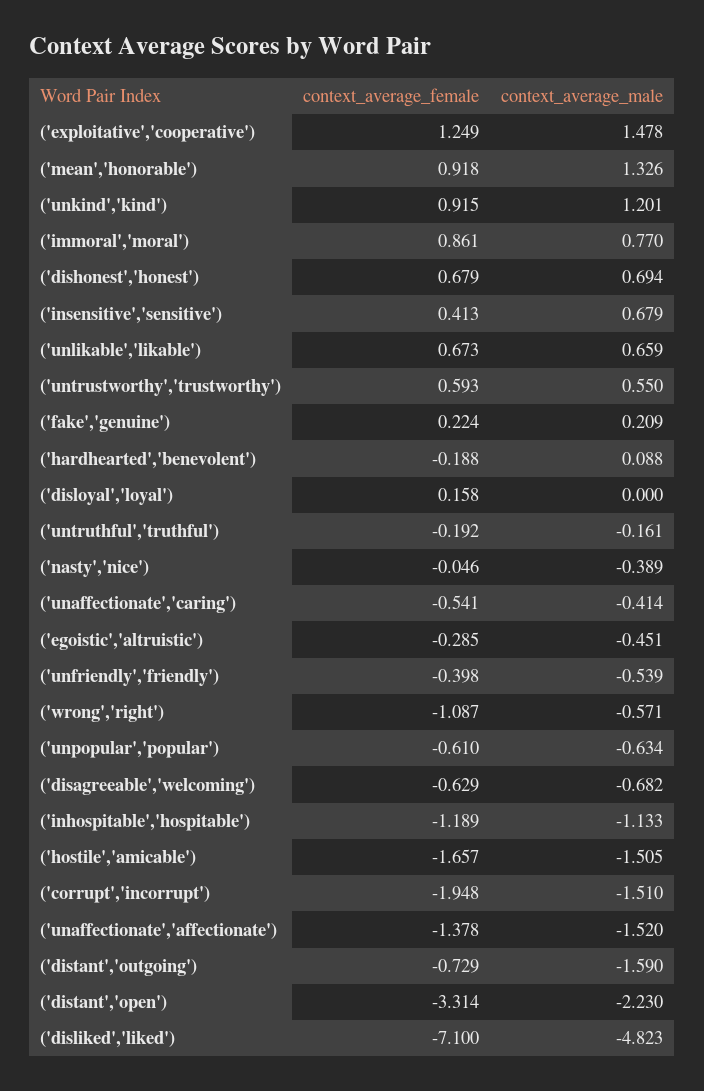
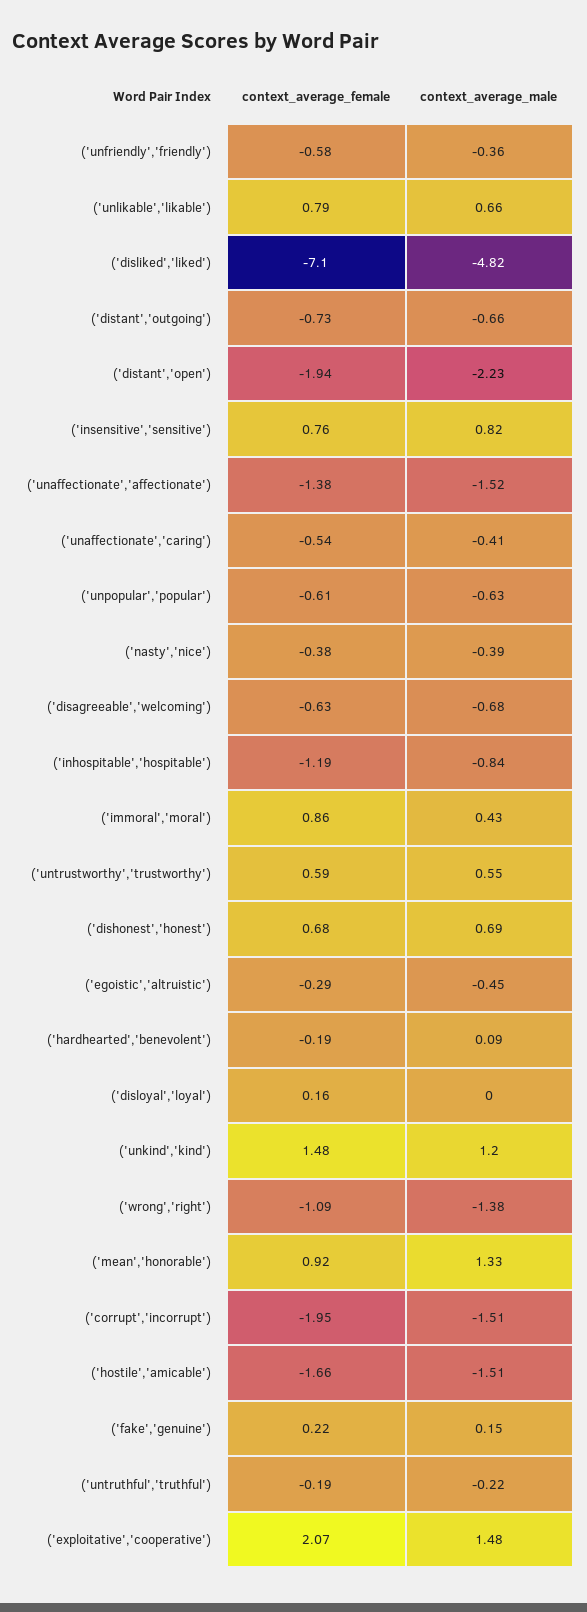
context_average_female, ('exploitative','cooperative'): 1.249 -> 2.07
context_average_female, ('unkind','kind'): 0.915 -> 1.48
context_average_male, ('immoral','moral'): 0.77 -> 0.43
context_average_female, ('insensitive','sensitive'): 0.413 -> 0.76
context_average_male, ('insensitive','sensitive'): 0.679 -> 0.82
context_average_female, ('unlikable','likable'): 0.673 -> 0.79
context_average_male, ('fake','genuine'): 0.209 -> 0.15
context_average_male, ('untruthful','truthful'): -0.161 -> -0.22
context_average_female, ('nasty','nice'): -0.046 -> -0.38
context_average_female, ('unfriendly','friendly'): -0.398 -> -0.58
context_average_male, ('unfriendly','friendly'): -0.539 -> -0.36
context_average_male, ('wrong','right'): -0.571 -> -1.38
context_average_male, ('inhospitable','hospitable'): -1.133 -> -0.84
context_average_male, ('distant','outgoing'): -1.59 -> -0.66
context_average_female, ('distant','open'): -3.314 -> -1.94

